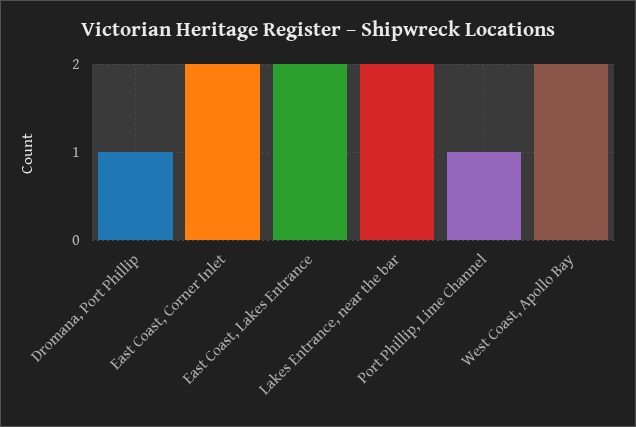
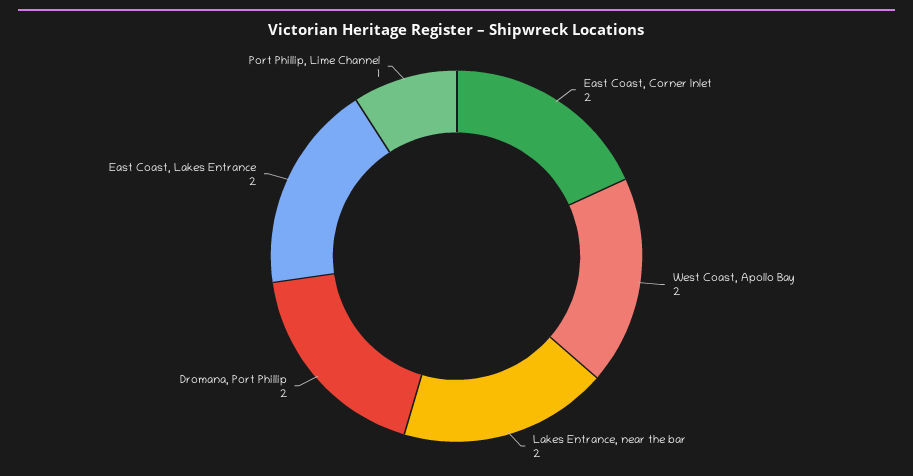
Dromana, Port Phillip: 1 -> 2

